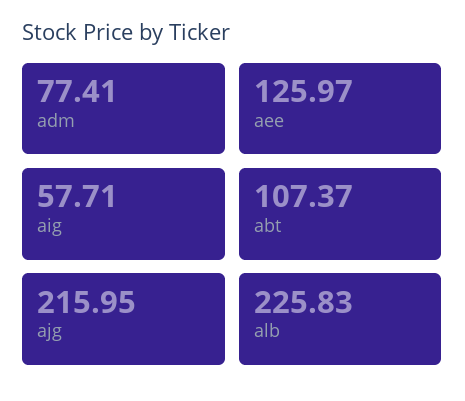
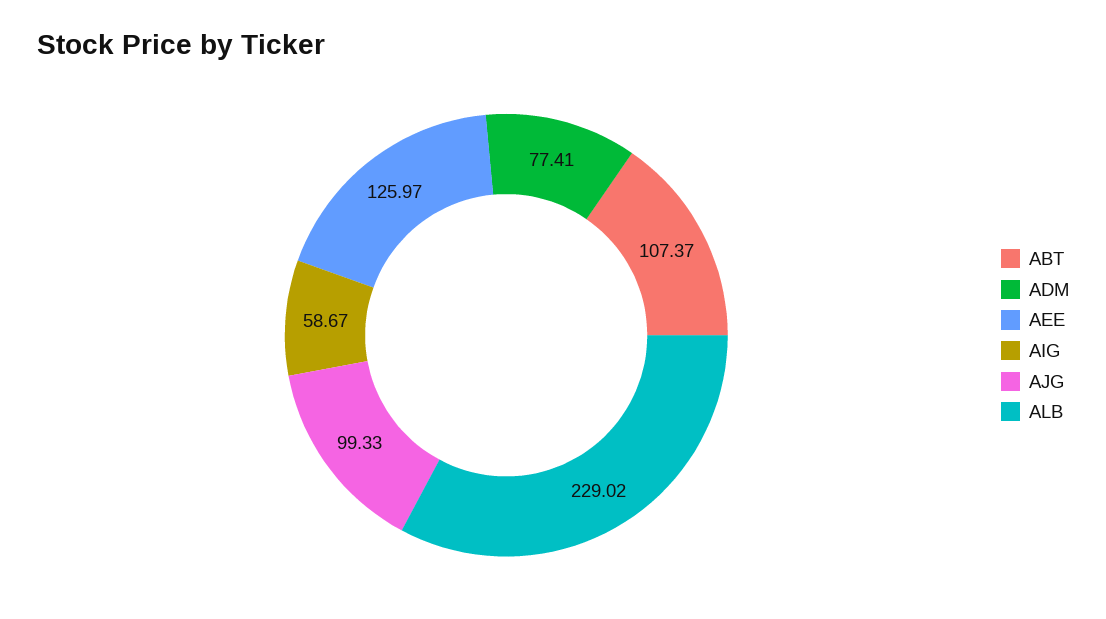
aig: 57.71 -> 58.67
ajg: 215.95 -> 99.33
alb: 225.83 -> 229.02

